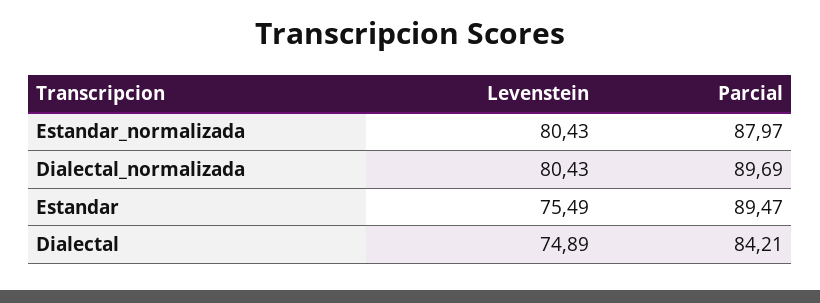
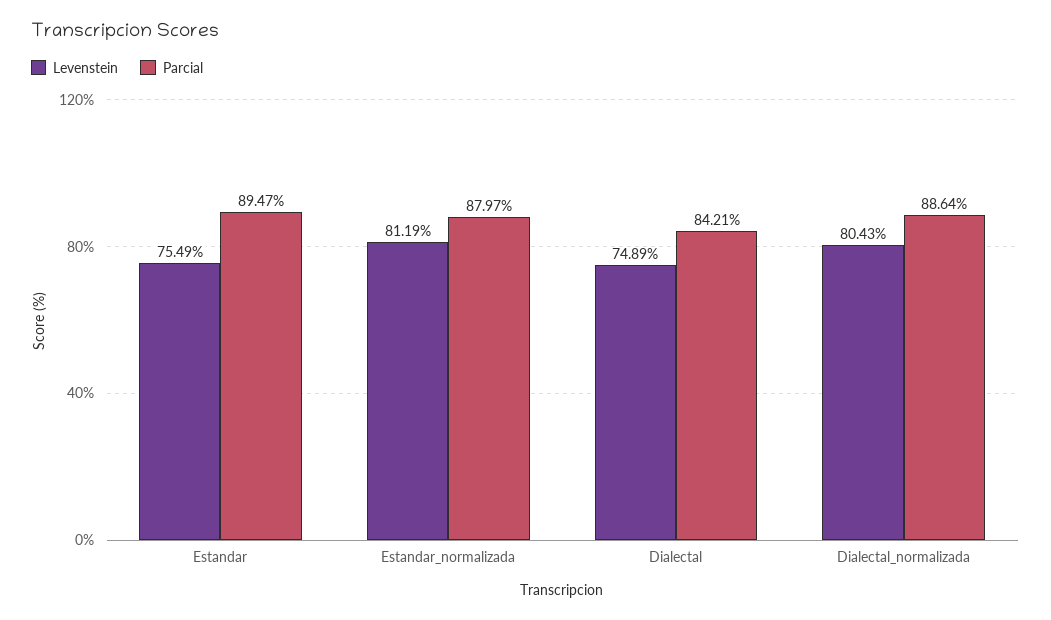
Levenstein, Estandar_normalizada: 80.43 -> 81.19
Parcial, Dialectal_normalizada: 89.69 -> 88.64

